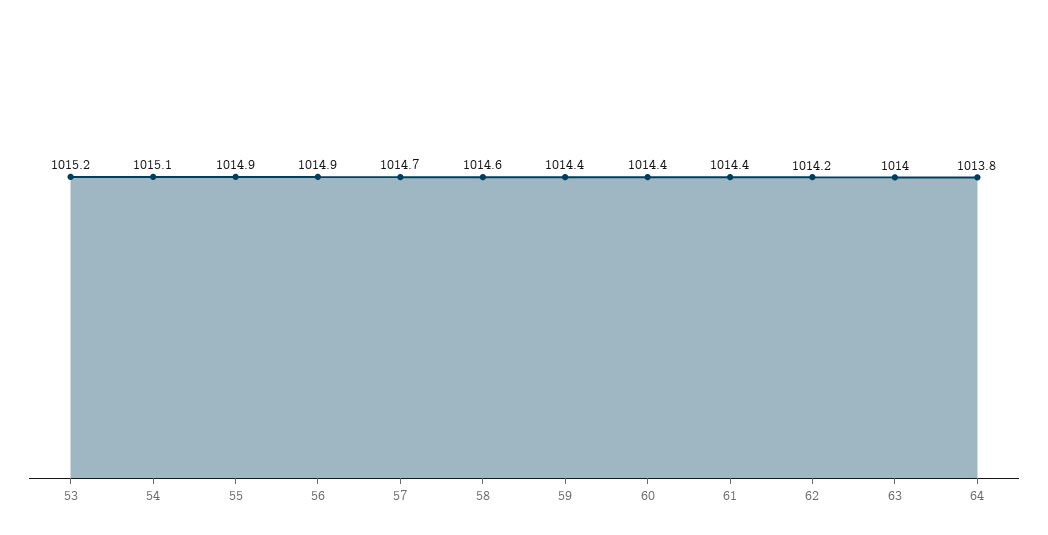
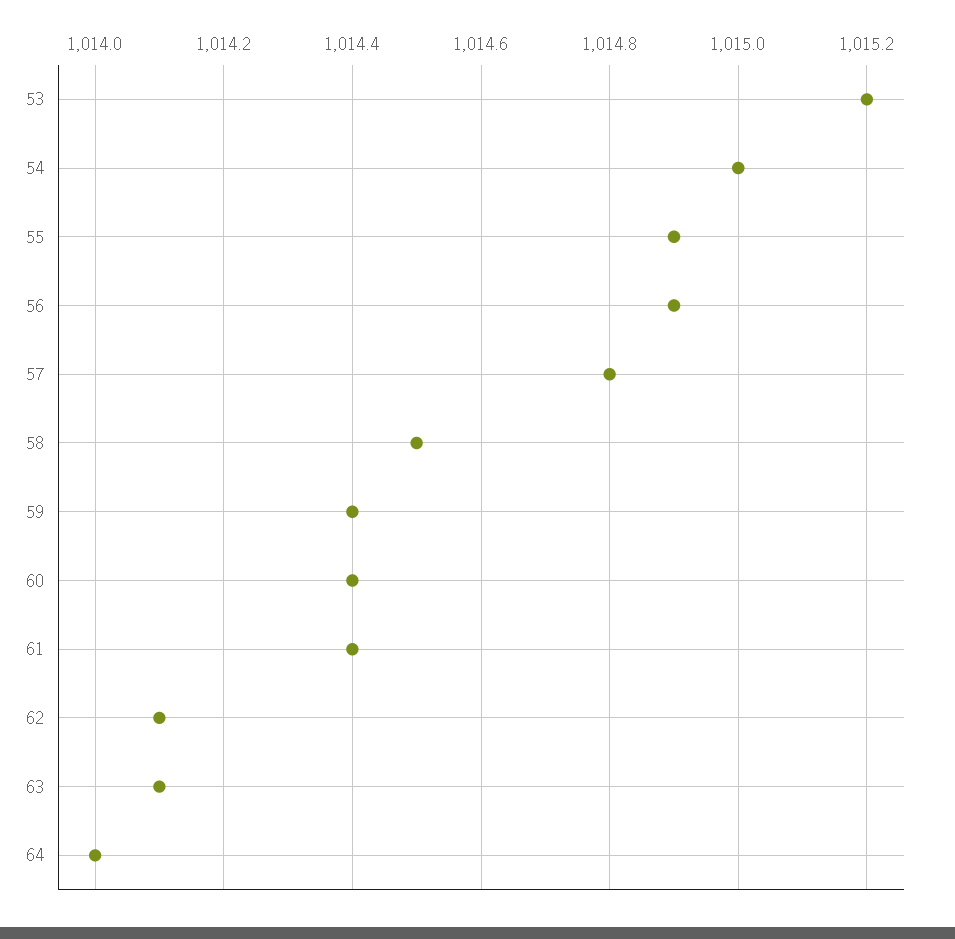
54: 1015.1 -> 1015
57: 1014.7 -> 1014.8
58: 1014.6 -> 1014.5
62: 1014.2 -> 1014.1
63: 1014 -> 1014.1
64: 1013.8 -> 1014

